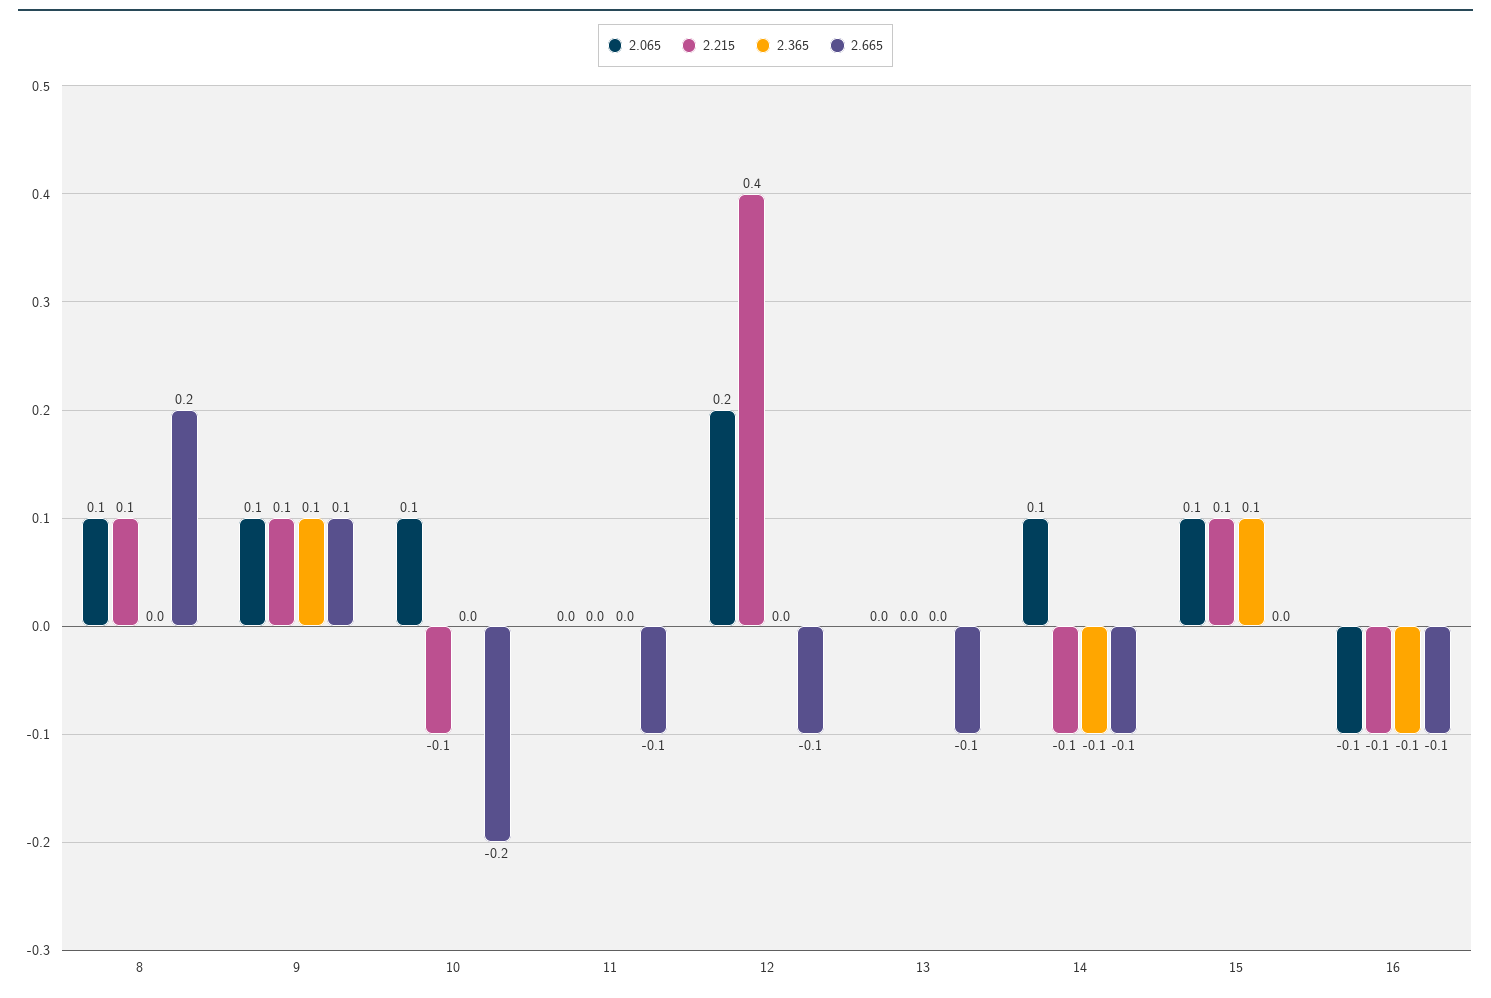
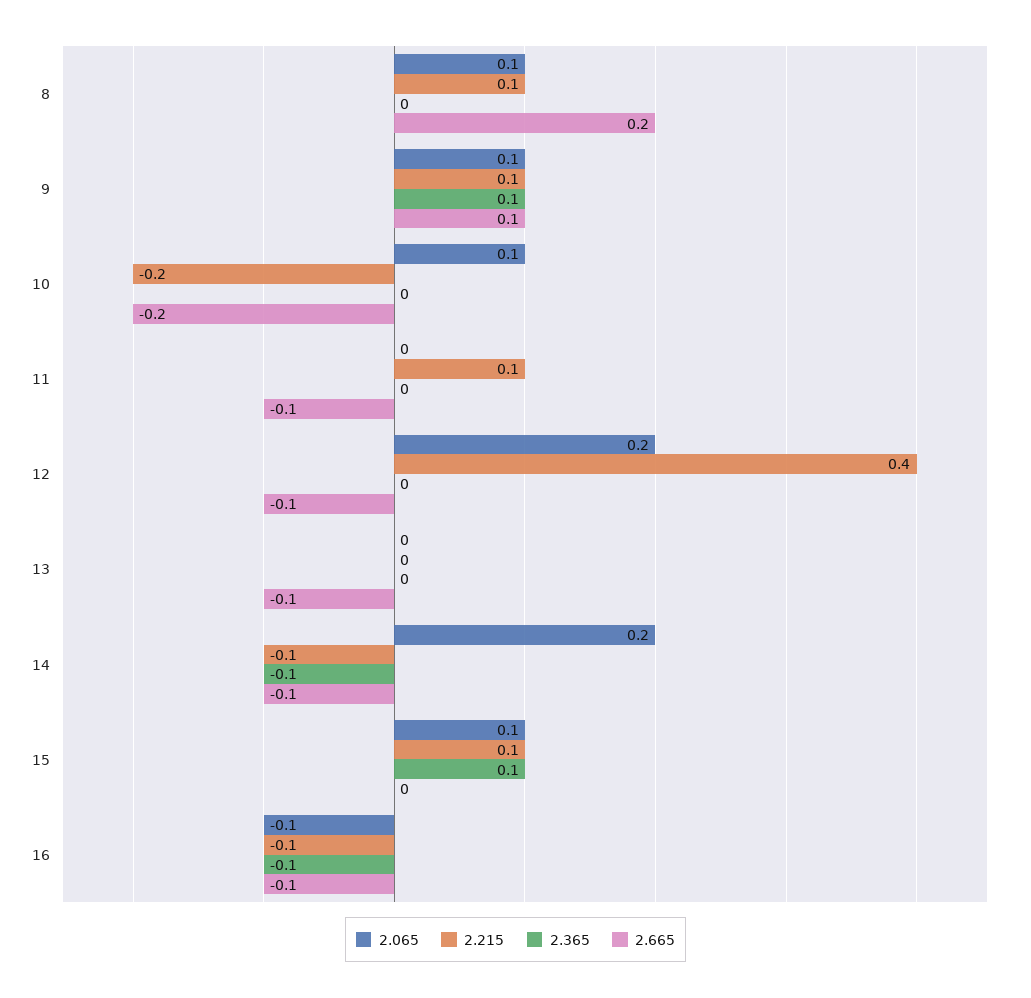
2.215, 10: -0.1 -> -0.2
2.215, 11: 0 -> 0.1
2.065, 14: 0.1 -> 0.2

